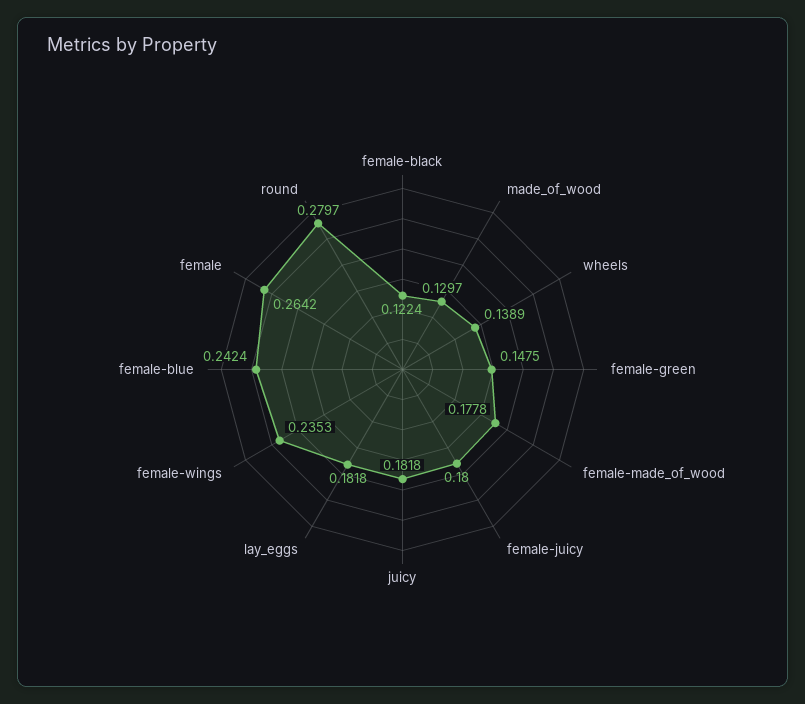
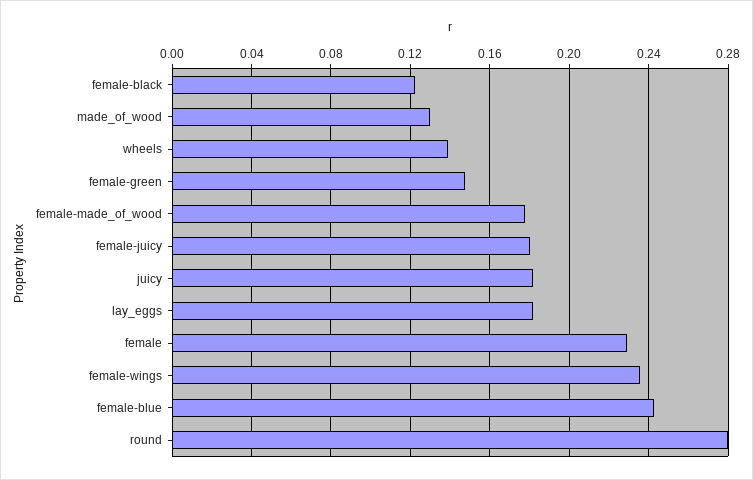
female: 0.2642 -> 0.23

